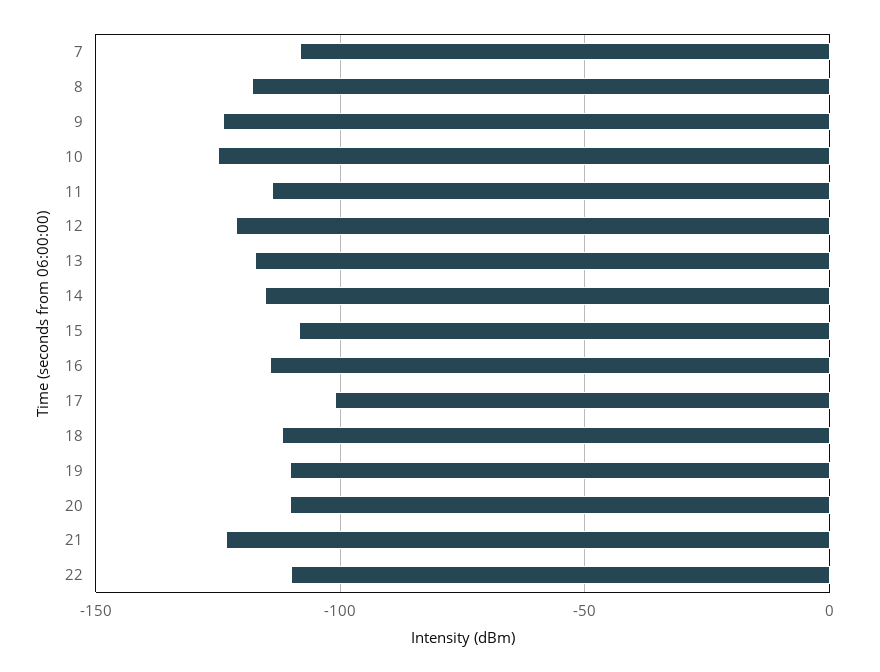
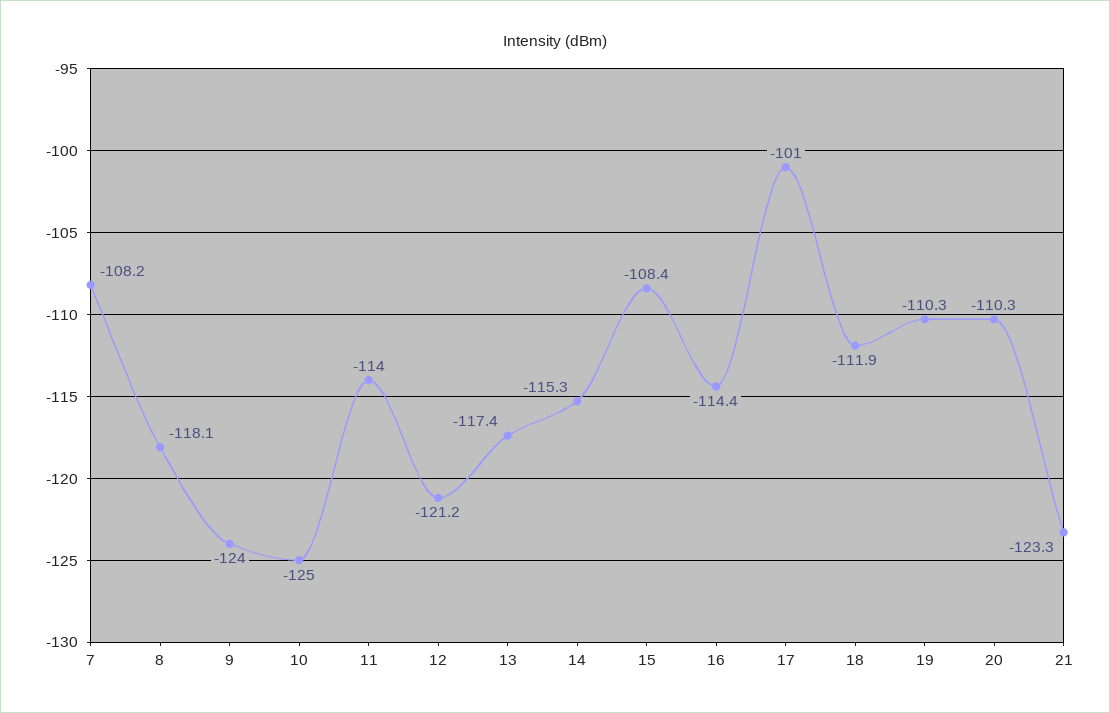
22: -110 -> none

